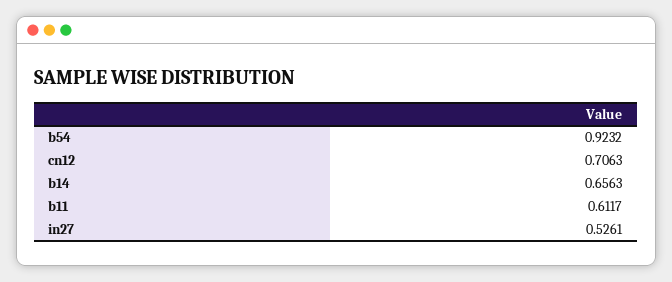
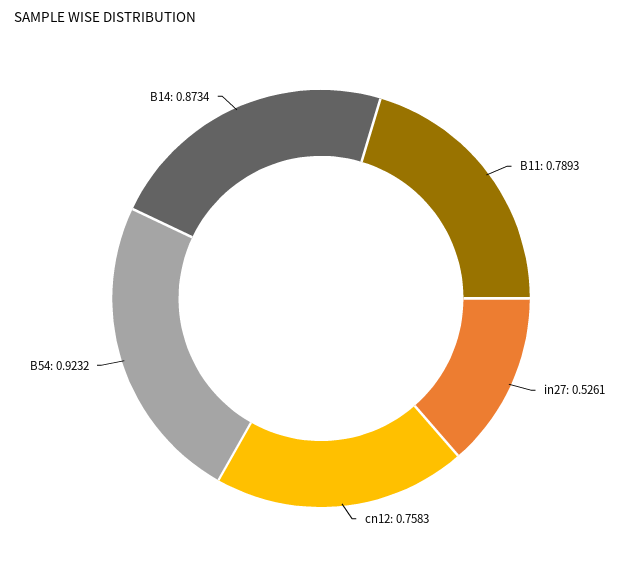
cn12: 0.7063 -> 0.7583
b14: 0.6563 -> 0.8734
b11: 0.6117 -> 0.7893

